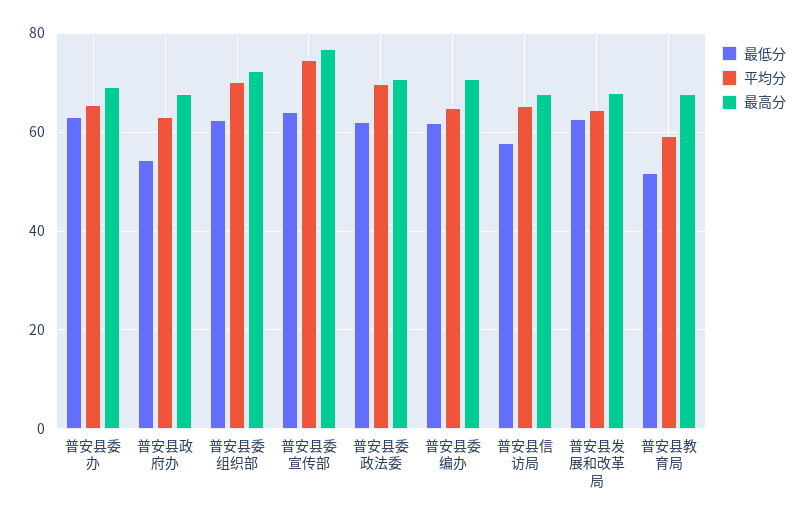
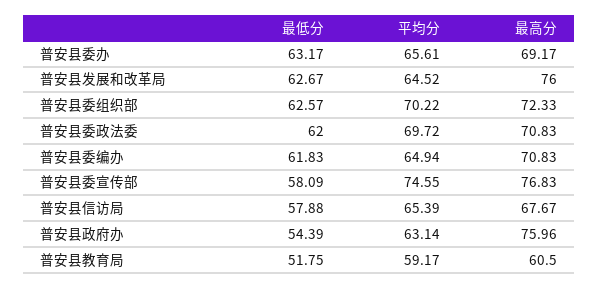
最高分, 普安县政府办: 68 -> 75.96
最低分, 普安县委宣传部: 64 -> 58.09
最高分, 普安县发展和改革局: 68 -> 76
最高分, 普安县教育局: 68 -> 60.5

